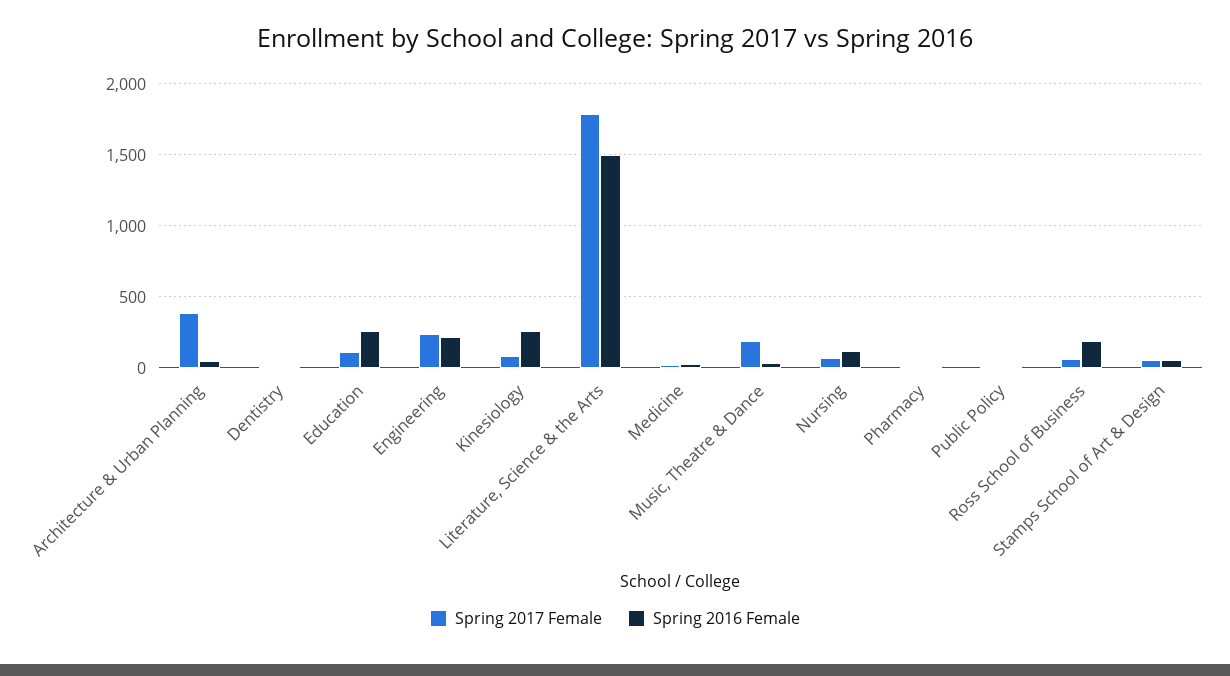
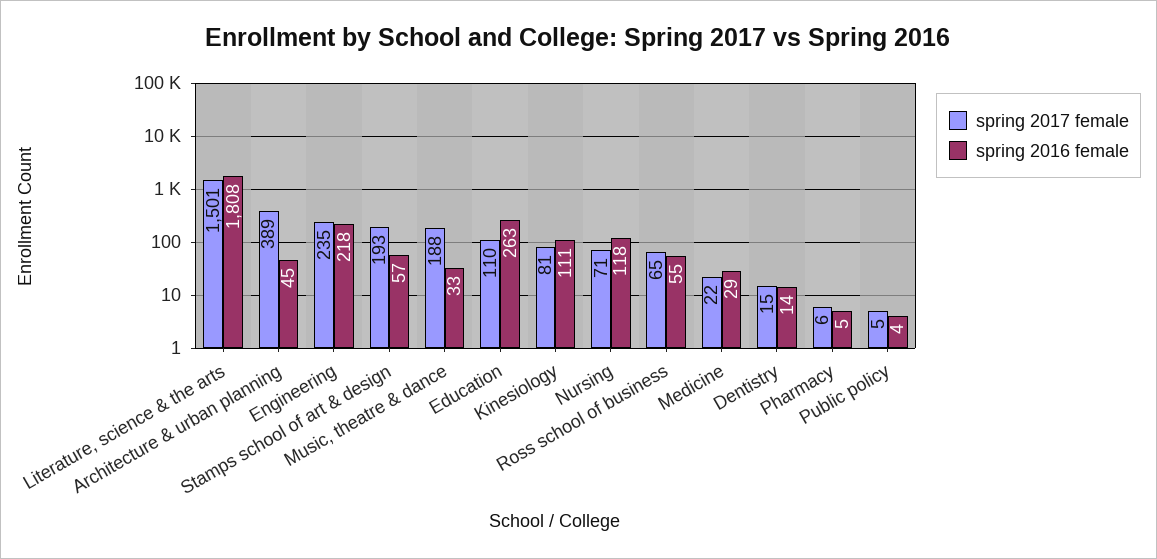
Spring 2016 Female, Kinesiology: 250 -> 111
Spring 2017 Female, Literature, Science & the Arts: 1800 -> 1501
Spring 2016 Female, Literature, Science & the Arts: 1500 -> 1808
Spring 2016 Female, Ross School of Business: 200 -> 55
Spring 2017 Female, Stamps School of Art & Design: 50 -> 193

